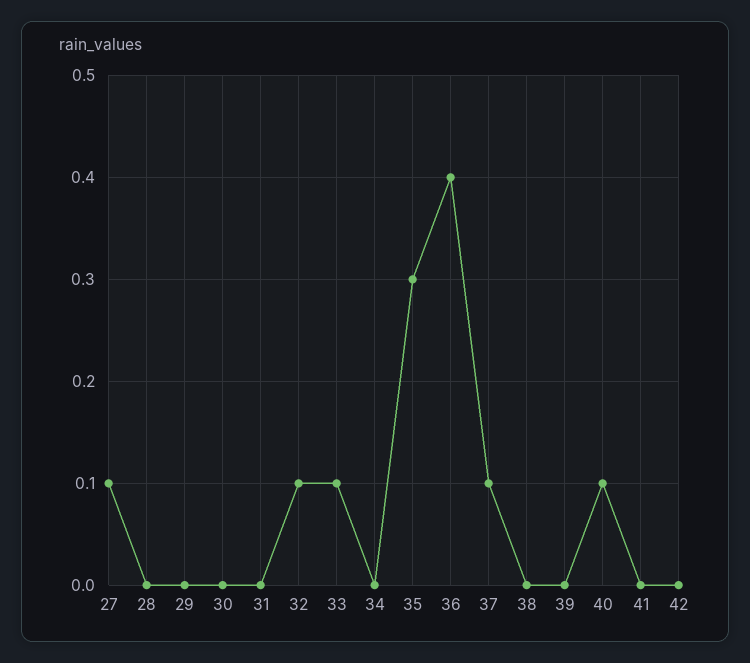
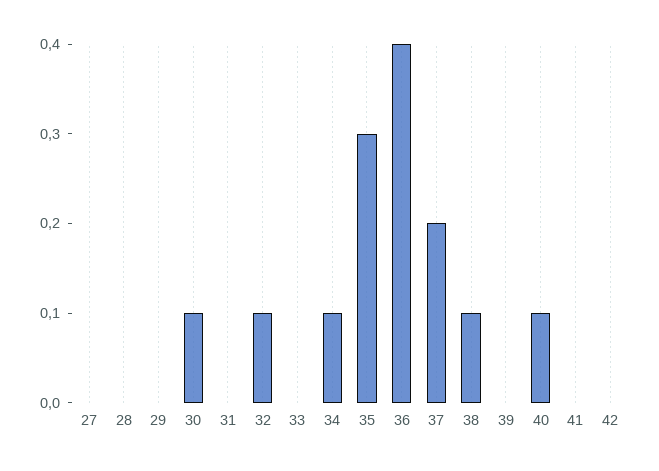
27: 0.1 -> 0
30: 0 -> 0.1
33: 0.1 -> 0
34: 0 -> 0.1
37: 0.1 -> 0.2
38: 0 -> 0.1

